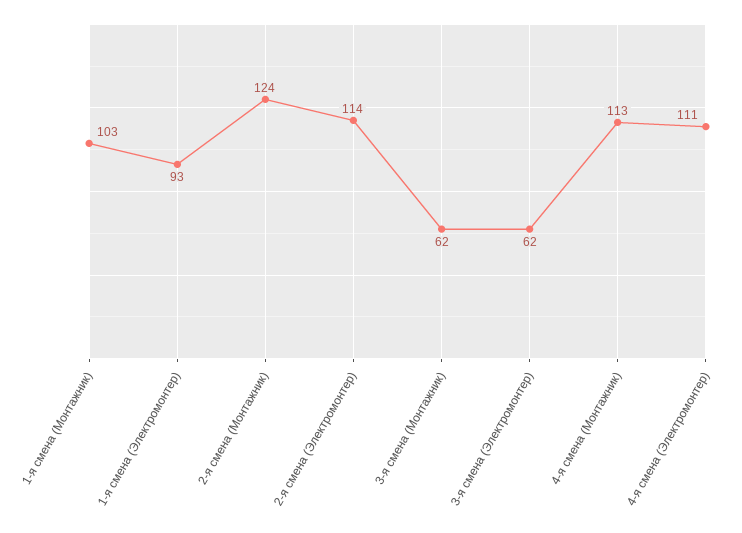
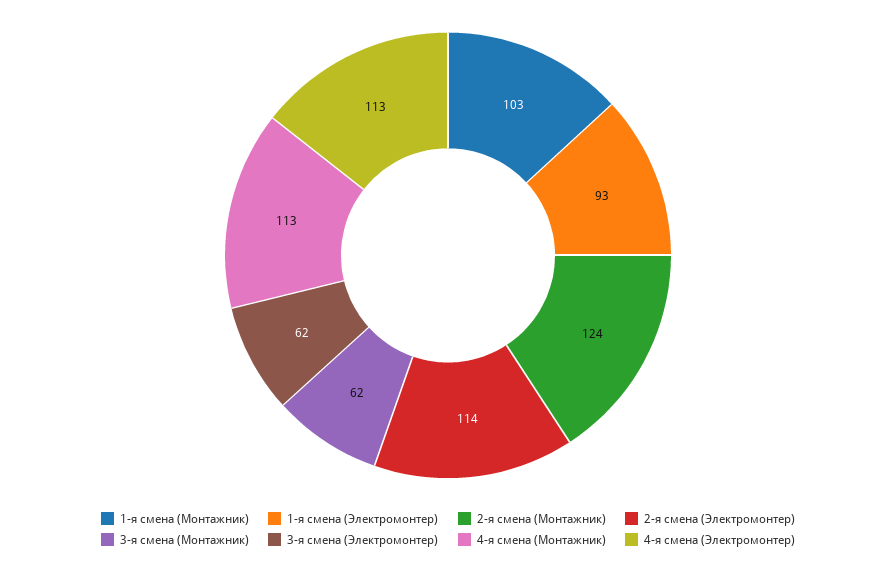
4-я смена (Электромонтер): 111 -> 113

